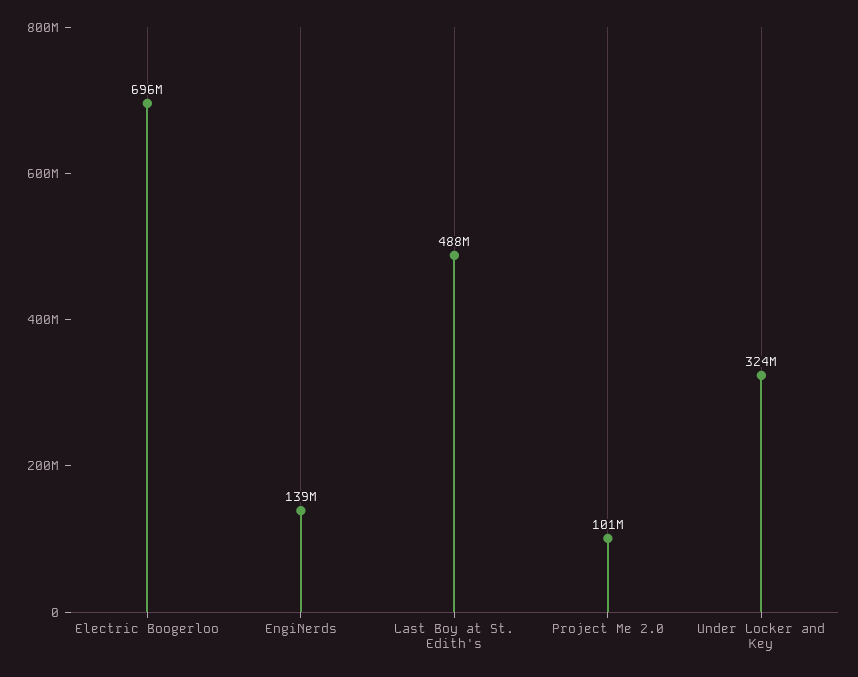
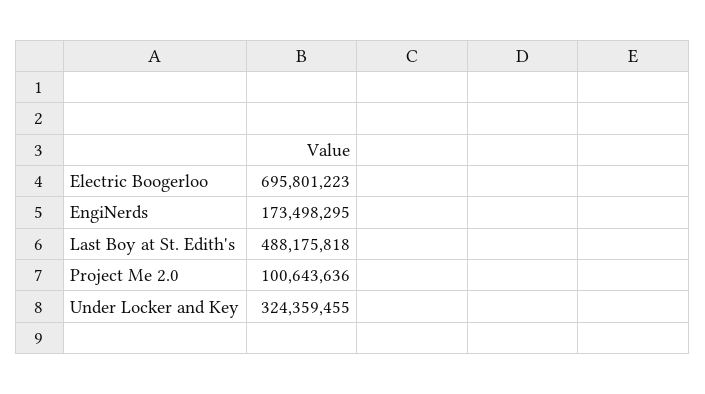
EngiNerds: 139000000 -> 173498295

